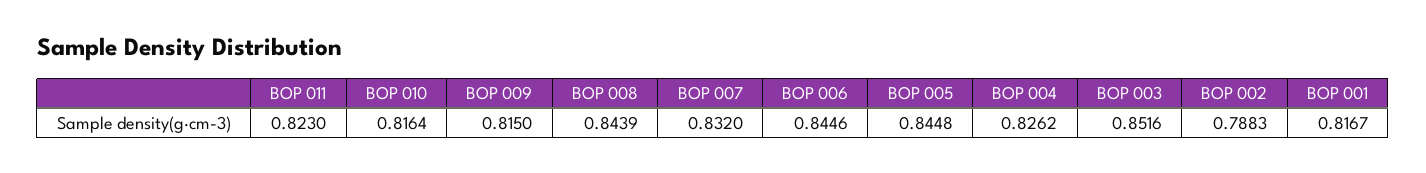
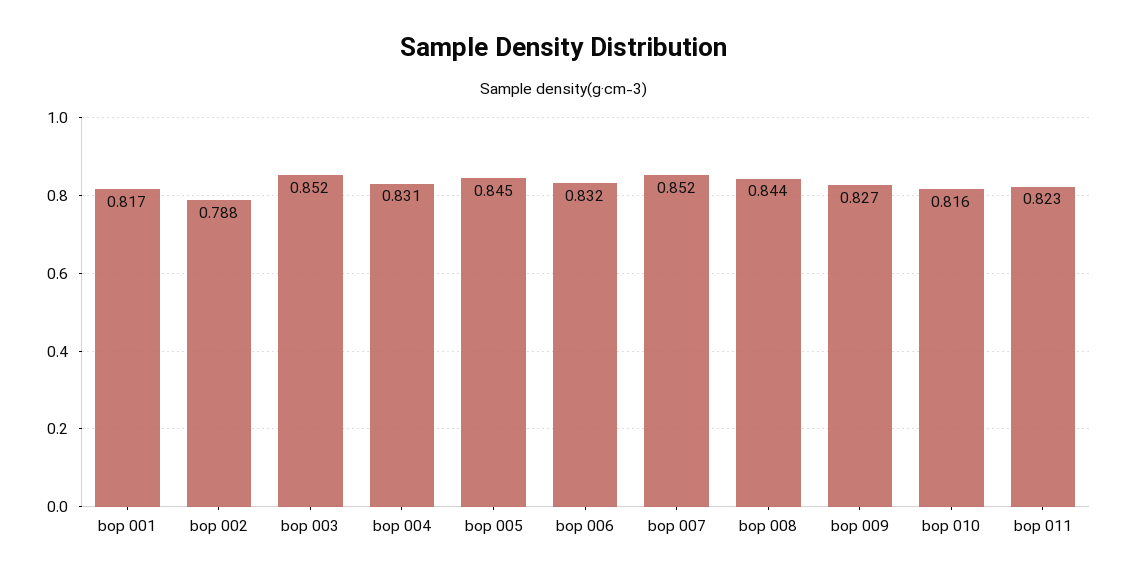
BOP 009: 0.815 -> 0.827
BOP 007: 0.832 -> 0.852
BOP 006: 0.8446 -> 0.832
BOP 004: 0.8262 -> 0.831

